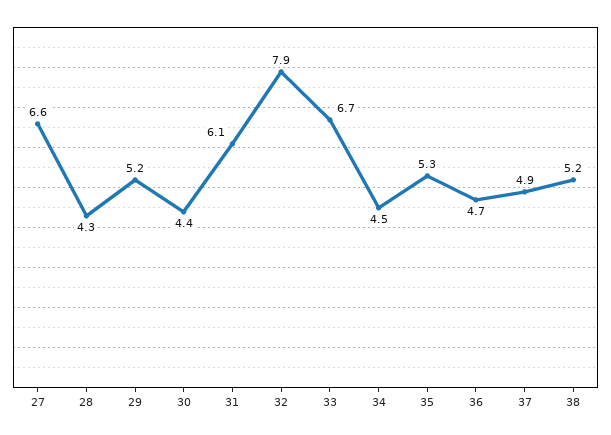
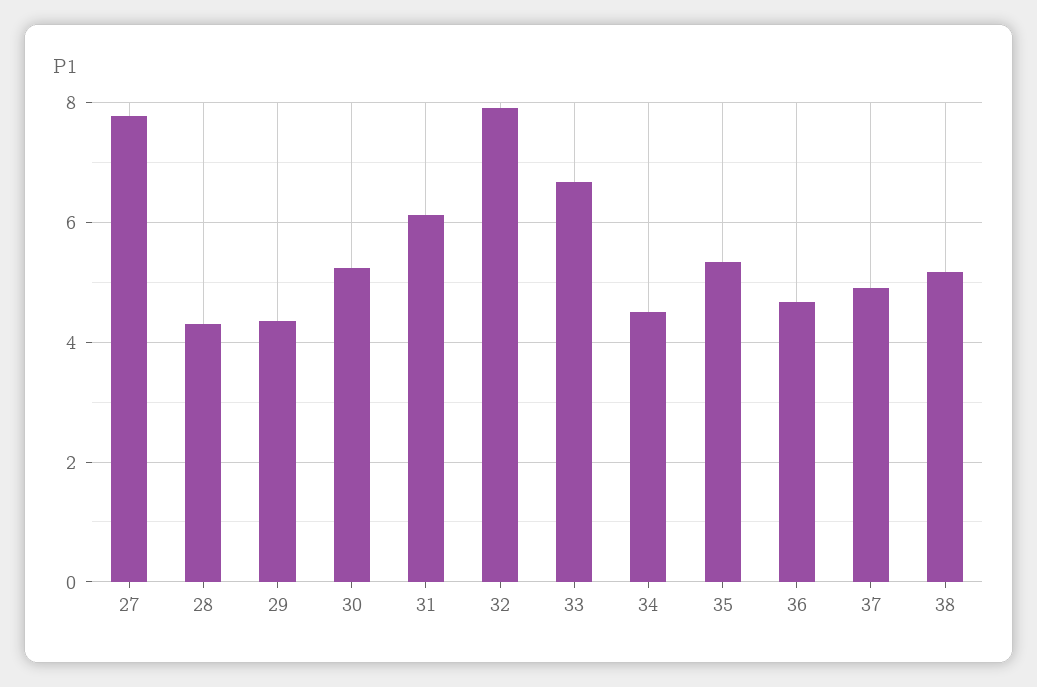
27: 6.6 -> 7.8
29: 5.2 -> 4.4
30: 4.4 -> 5.2

